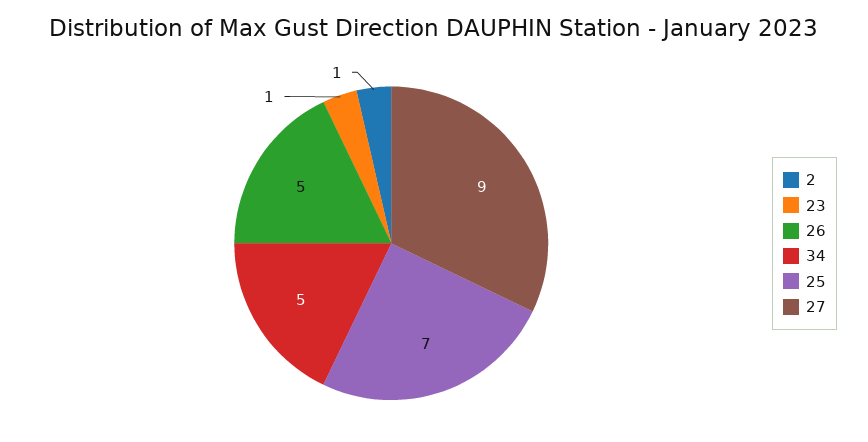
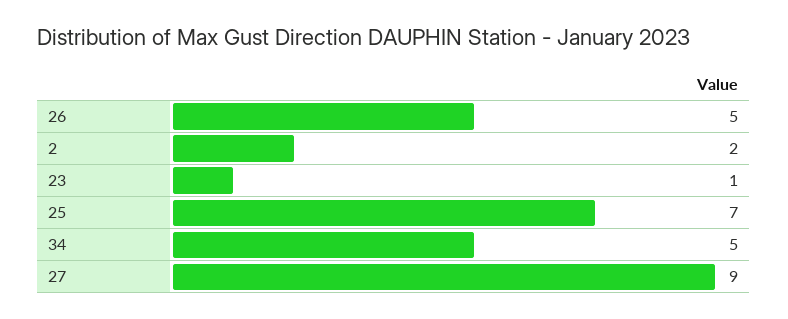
2: 1 -> 2

